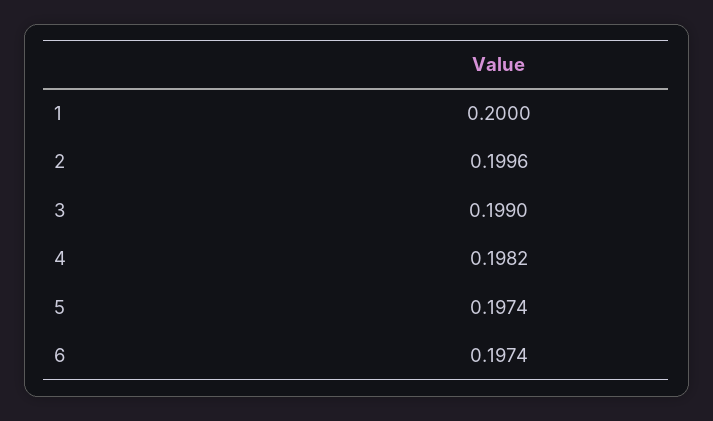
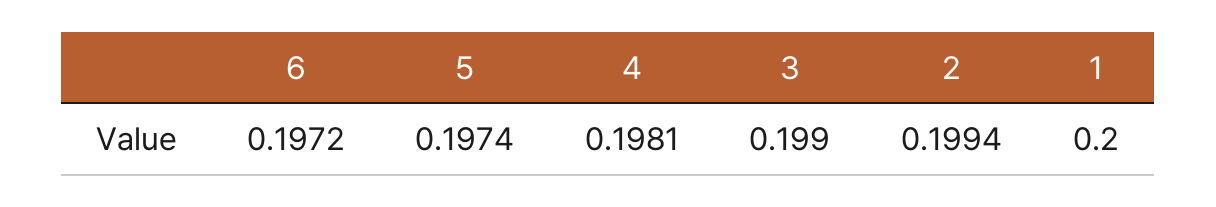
2: 0.1996 -> 0.1994
4: 0.1982 -> 0.1981
6: 0.1974 -> 0.1972

